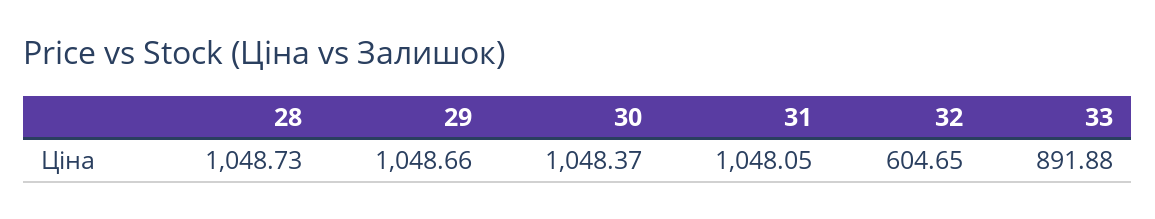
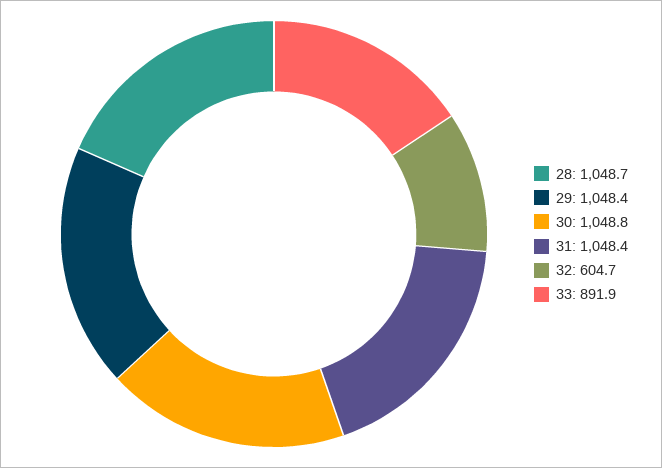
29: 1048.66 -> 1048.4
30: 1048.37 -> 1048.8
31: 1048.05 -> 1048.4

